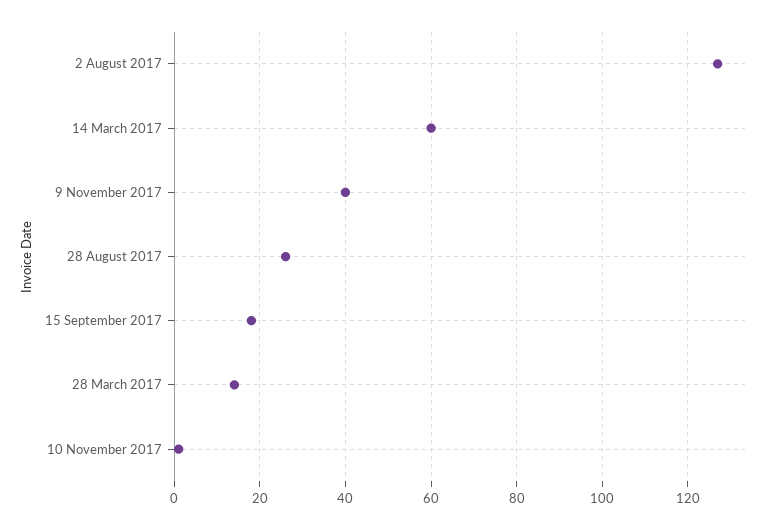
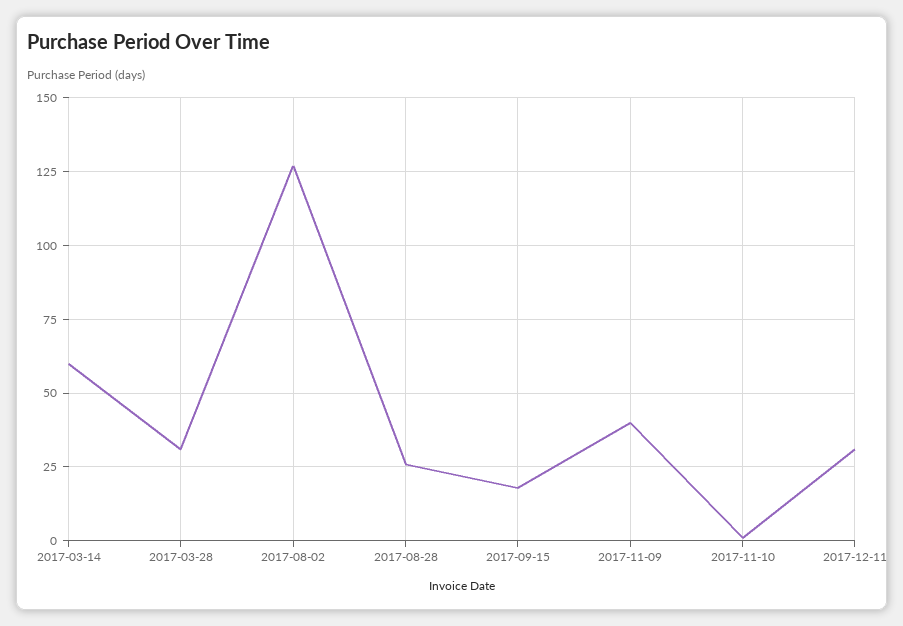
28 March 2017: 15 -> 30
2017-12-11: none -> 30

